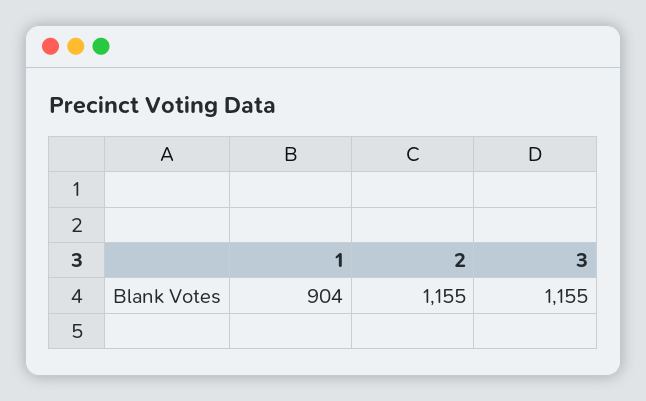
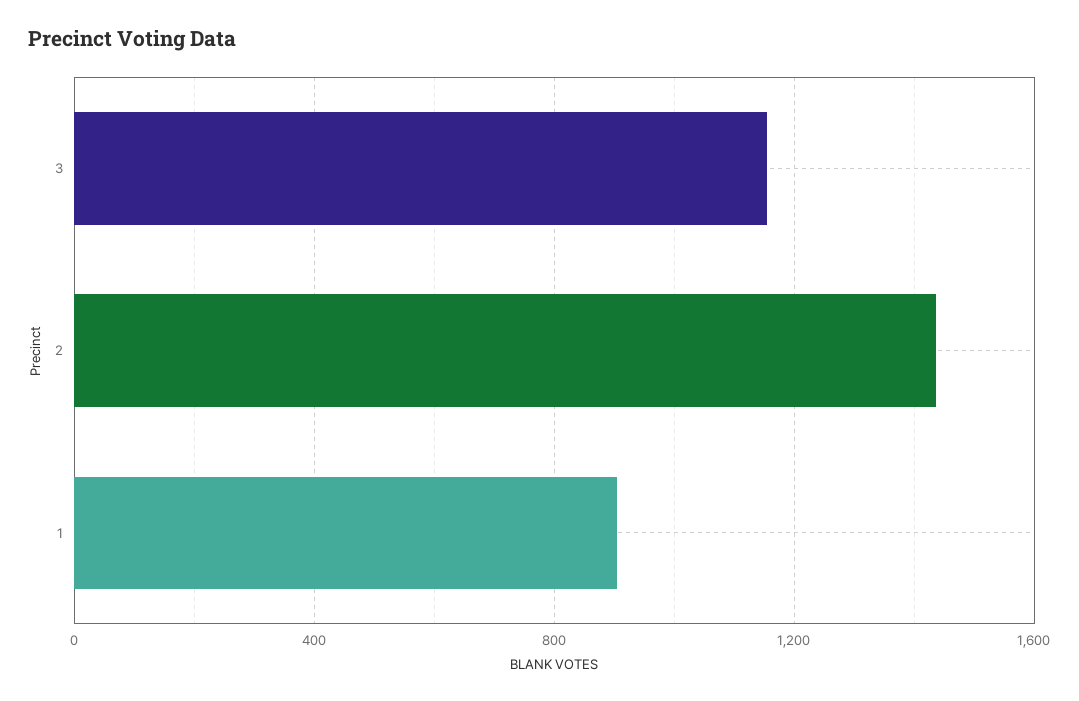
2: 1155 -> 1450

